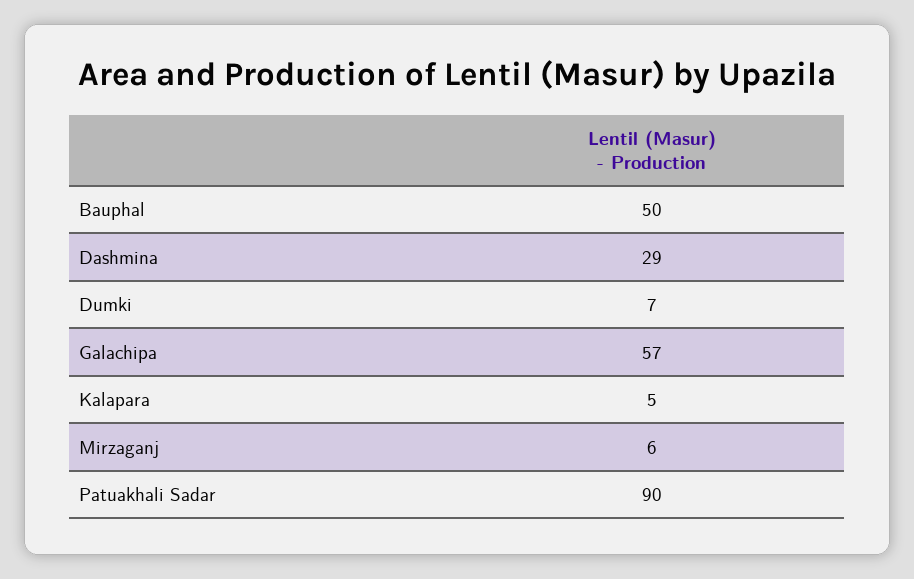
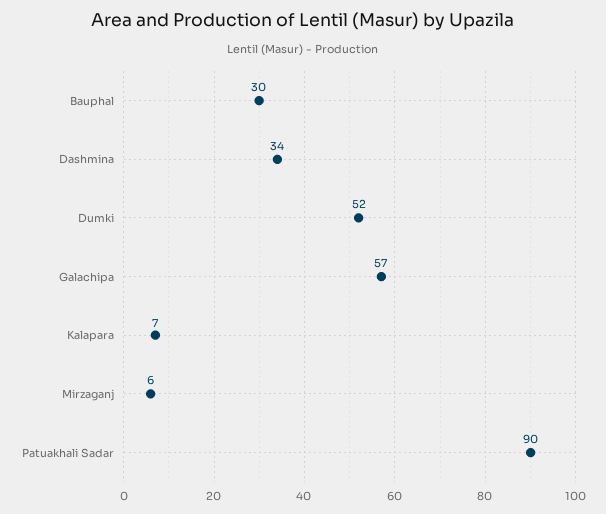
Bauphal: 50 -> 30
Dashmina: 29 -> 34
Dumki: 7 -> 52
Kalapara: 5 -> 7

